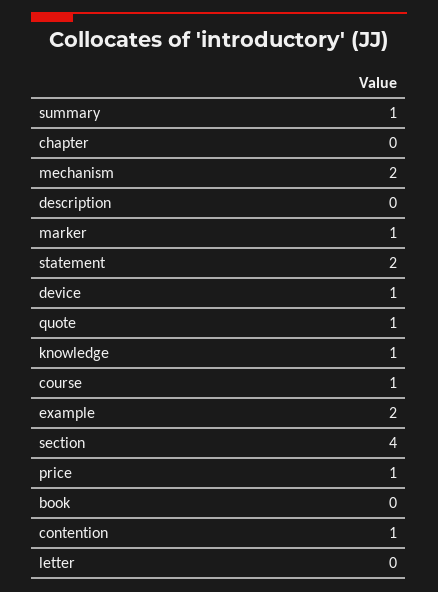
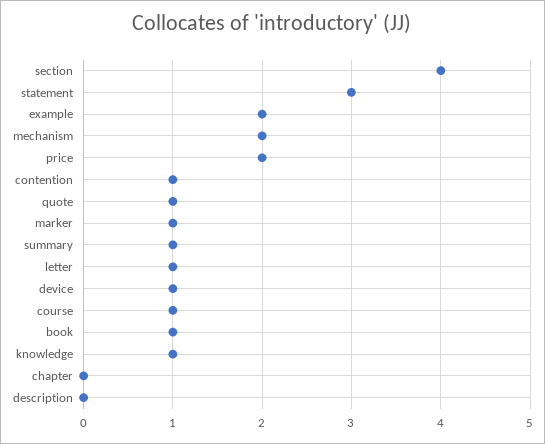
statement: 2 -> 3
price: 1 -> 2
book: 0 -> 1
letter: 0 -> 1

